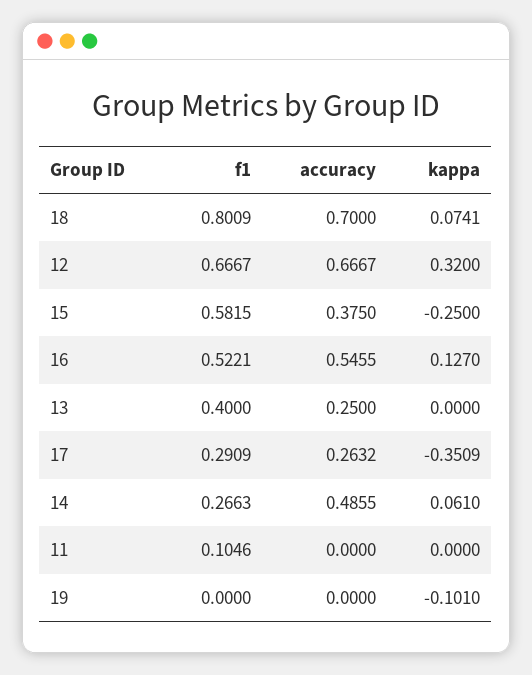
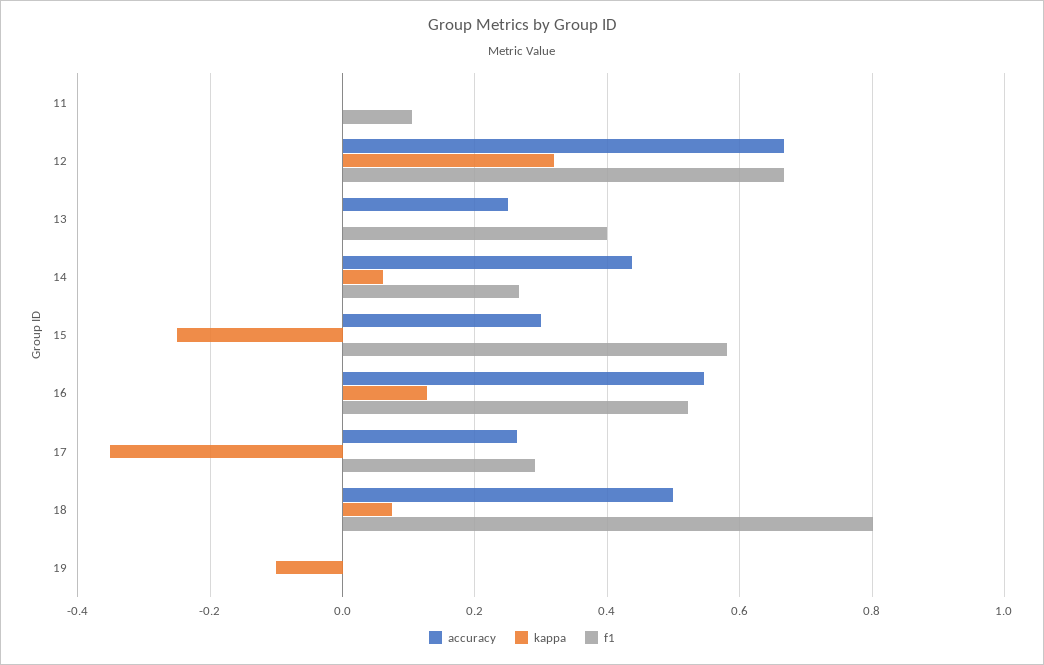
accuracy, 18: 0.7 -> 0.5
accuracy, 15: 0.375 -> 0.3
accuracy, 14: 0.4855 -> 0.44

